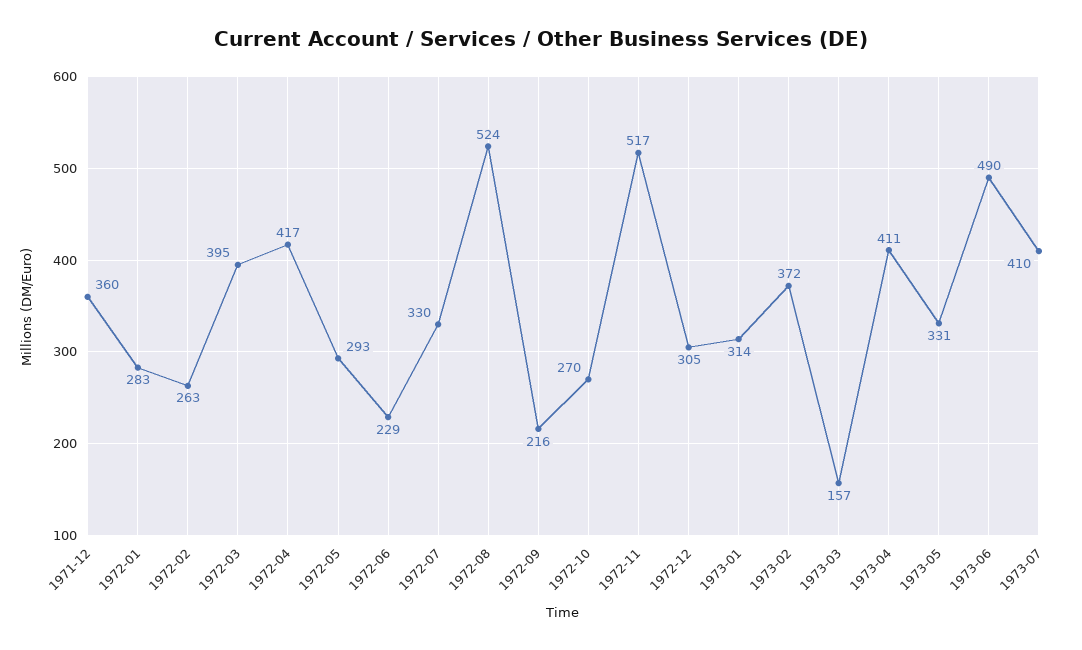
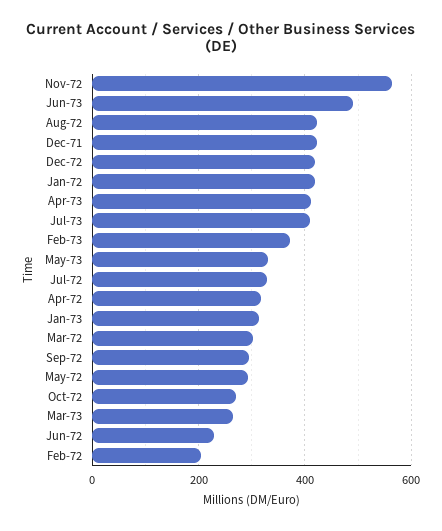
1971-12: 360 -> 420
1972-01: 283 -> 420
1972-02: 263 -> 200
1972-03: 395 -> 300
1972-04: 417 -> 320
1972-08: 524 -> 420
1972-09: 216 -> 300
1972-11: 517 -> 560
1972-12: 305 -> 420
1973-03: 157 -> 260

